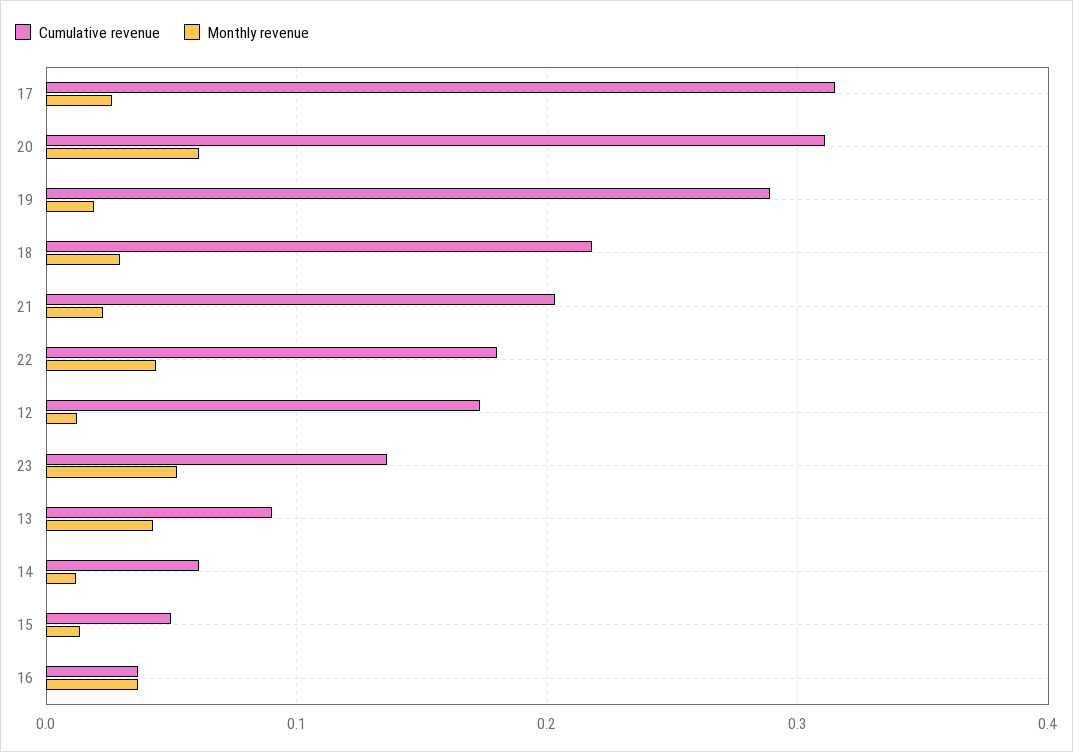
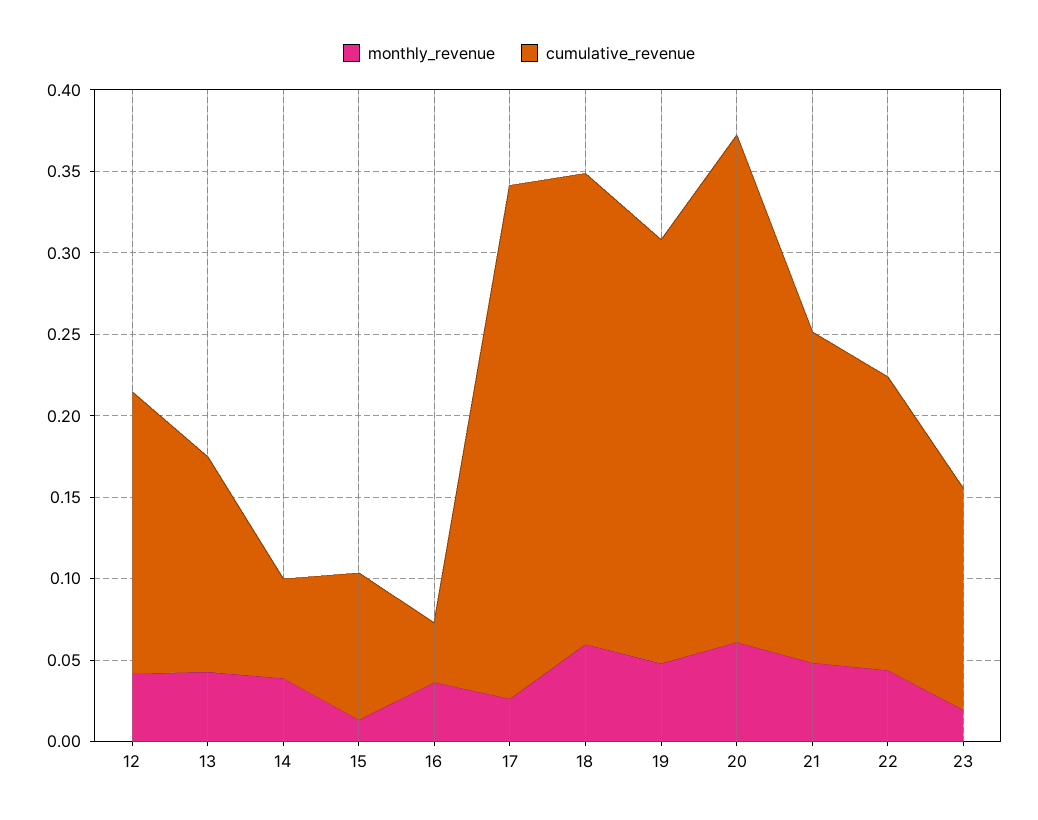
Cumulative revenue, 19: 0.29 -> 0.26
Monthly revenue, 19: 0.02 -> 0.05
Cumulative revenue, 18: 0.22 -> 0.29
Monthly revenue, 18: 0.03 -> 0.06
Monthly revenue, 21: 0.02 -> 0.05
Monthly revenue, 12: 0.01 -> 0.04
Monthly revenue, 23: 0.05 -> 0.02
Cumulative revenue, 13: 0.09 -> 0.13
Monthly revenue, 14: 0.01 -> 0.04
Cumulative revenue, 15: 0.05 -> 0.09

